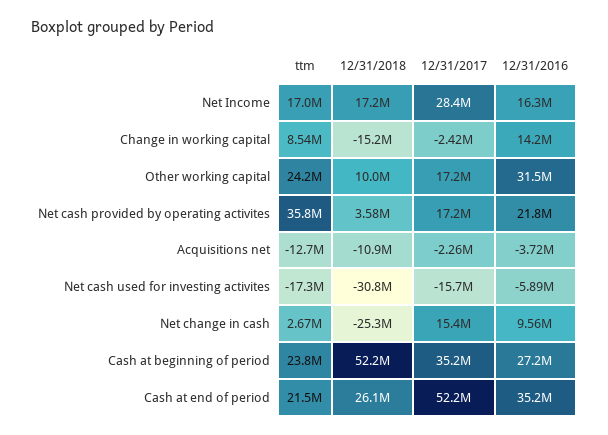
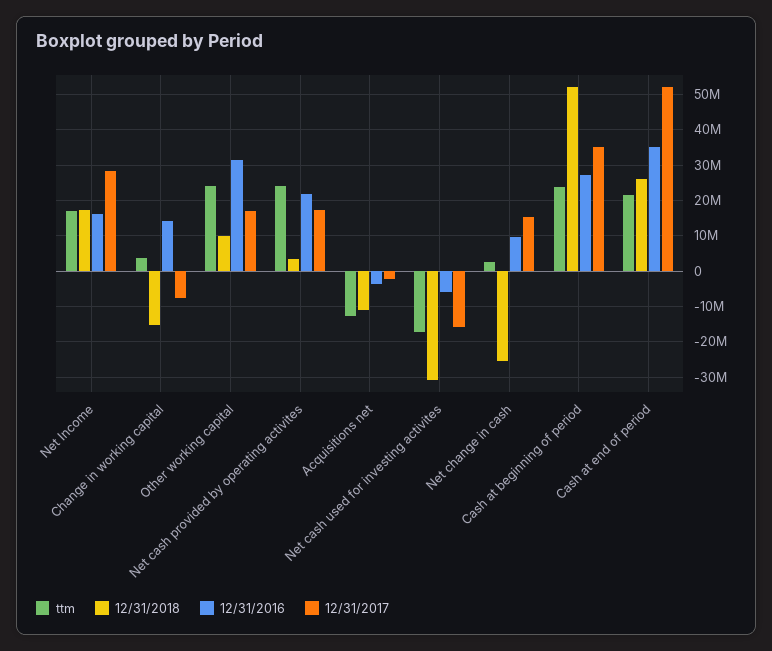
ttm, Change in working capital: 8540000 -> 4000000
12/31/2017, Change in working capital: -2420000 -> -8000000
ttm, Net cash provided by operating activites: 35800000 -> 24000000

